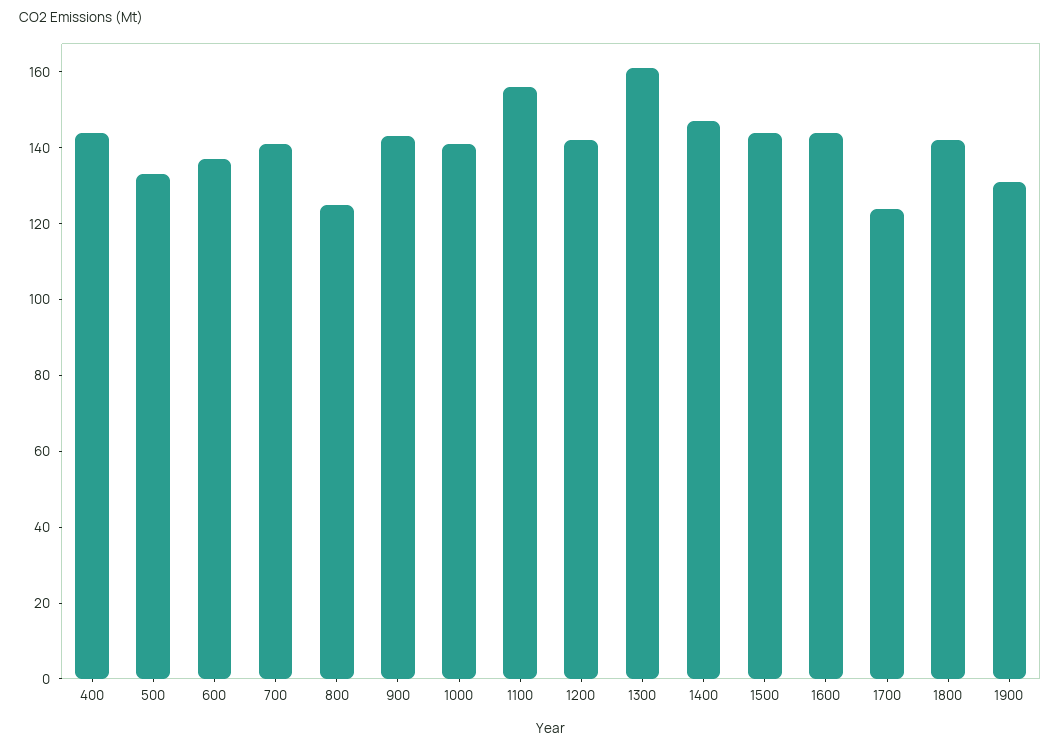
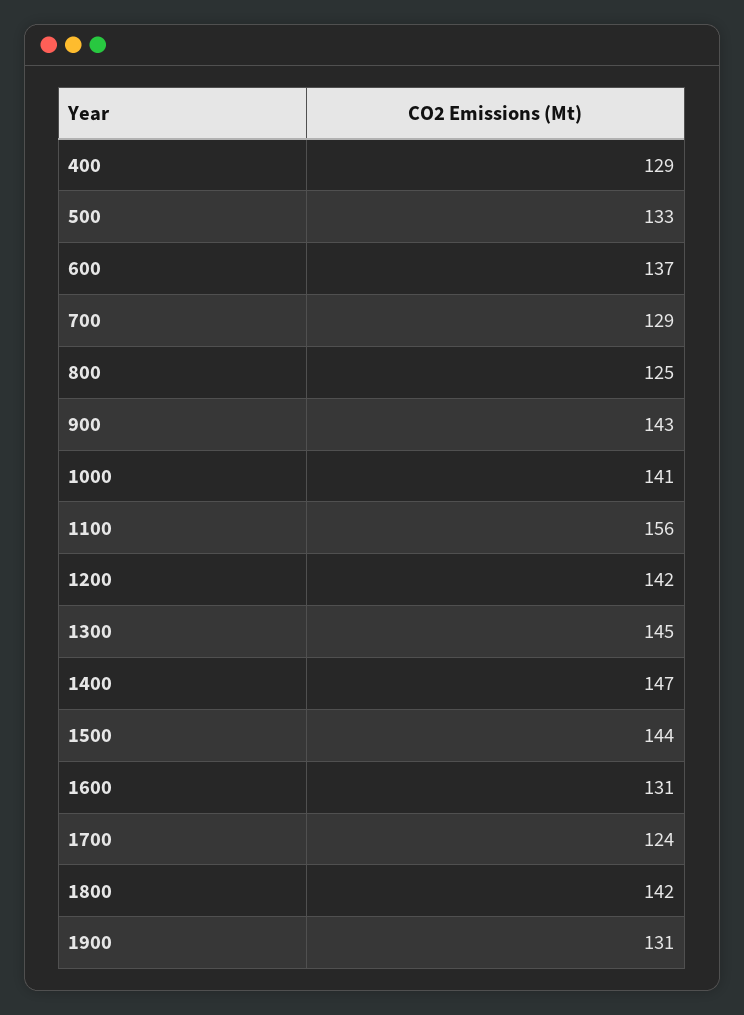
400: 145 -> 129
700: 140 -> 129
1300: 160 -> 145
1600: 145 -> 131

